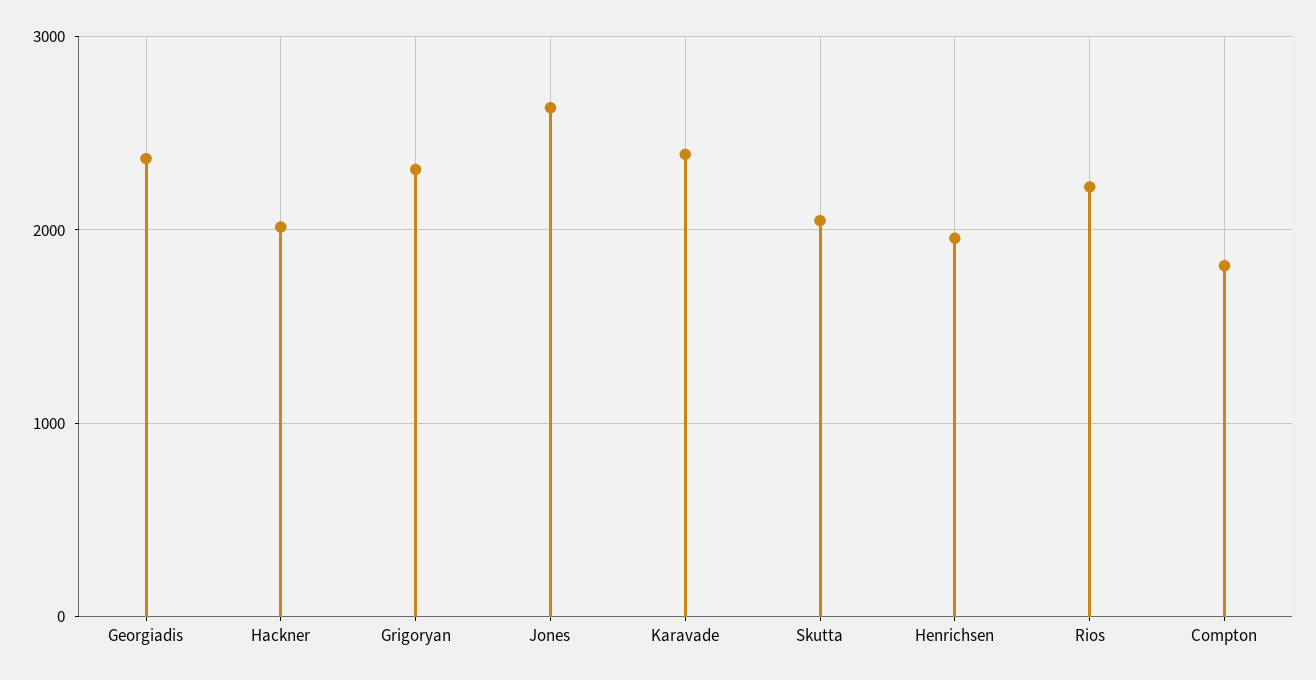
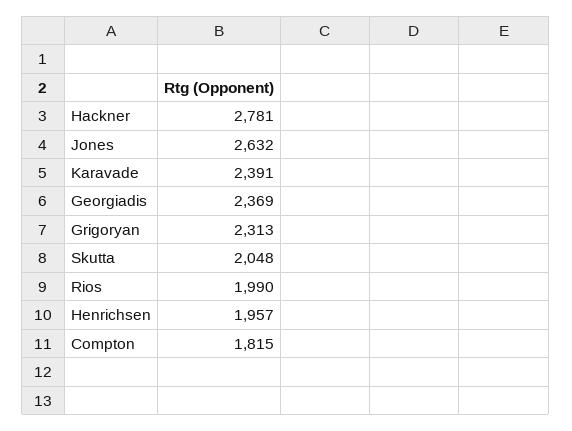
Hackner: 2000 -> 2781
Rios: 2200 -> 1990

